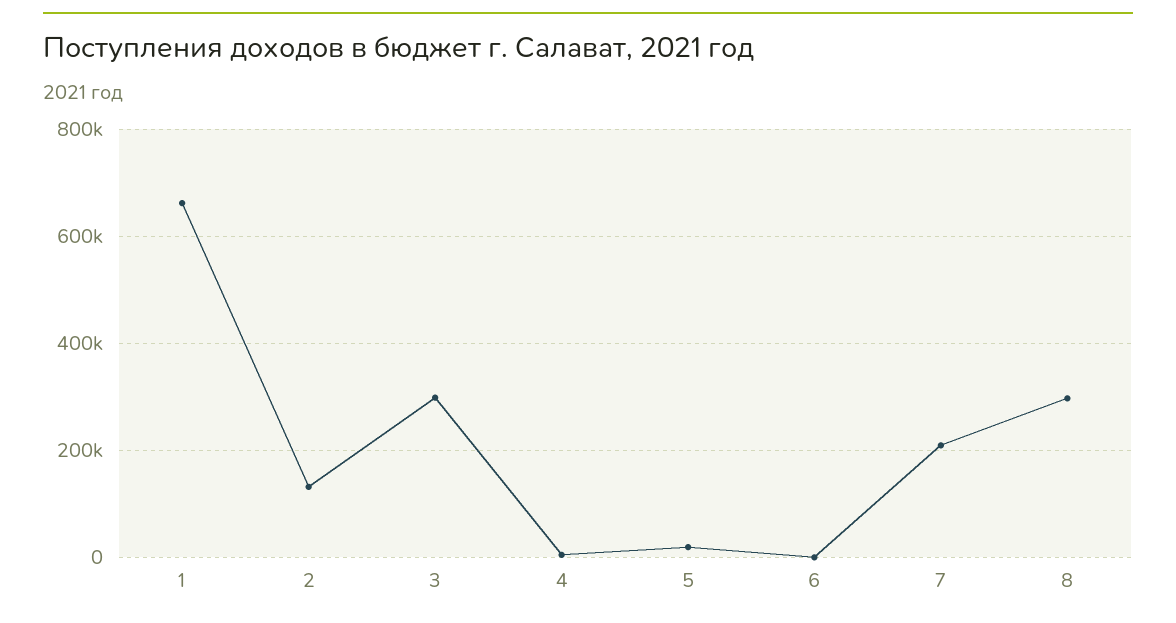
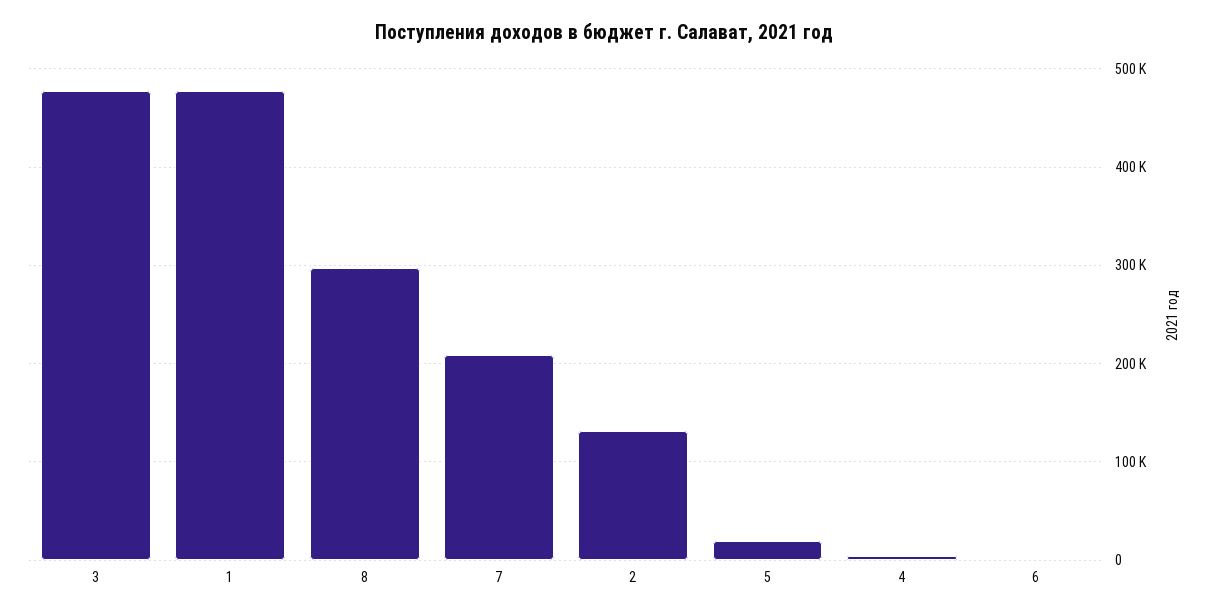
1: 660000 -> 480000
3: 300000 -> 480000

